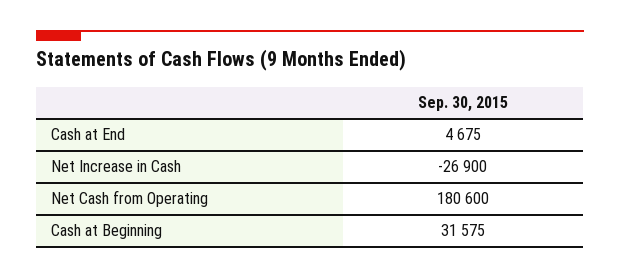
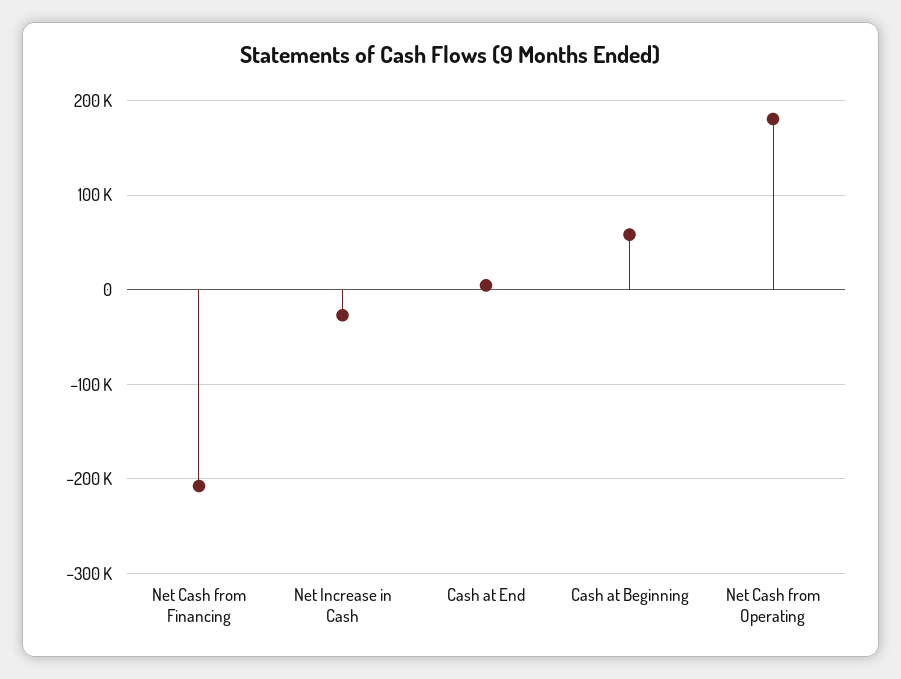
Cash at Beginning: 31575 -> 60000
Net Cash from Financing: none -> -210000

